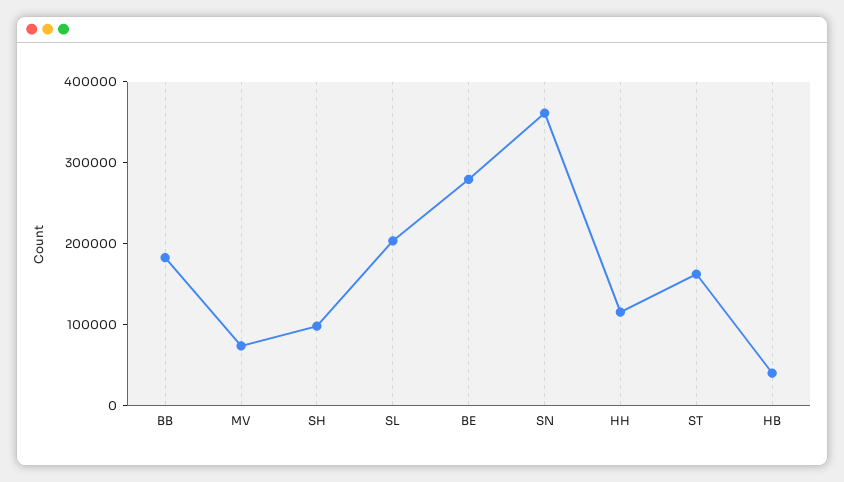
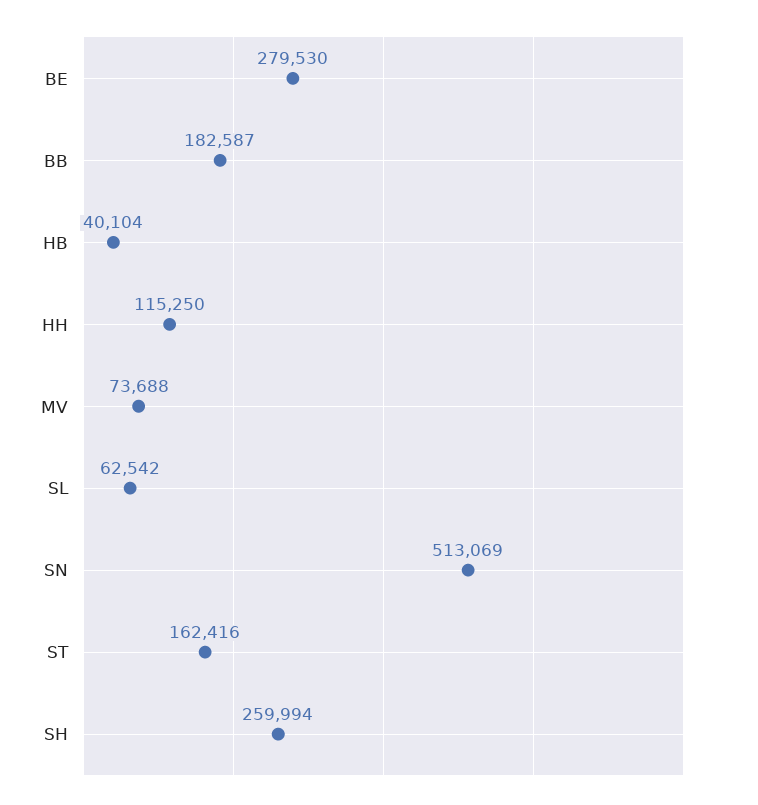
SH: 100000 -> 259994
SL: 200000 -> 62542
SN: 360000 -> 513069

